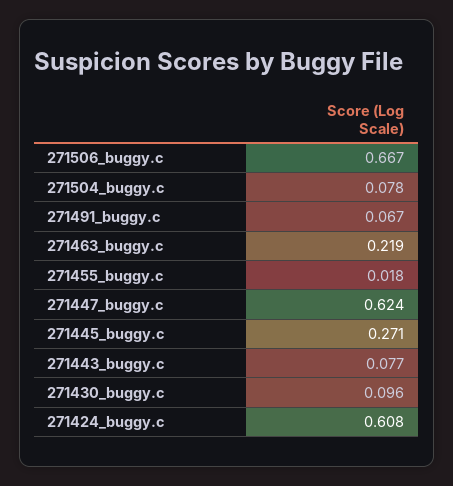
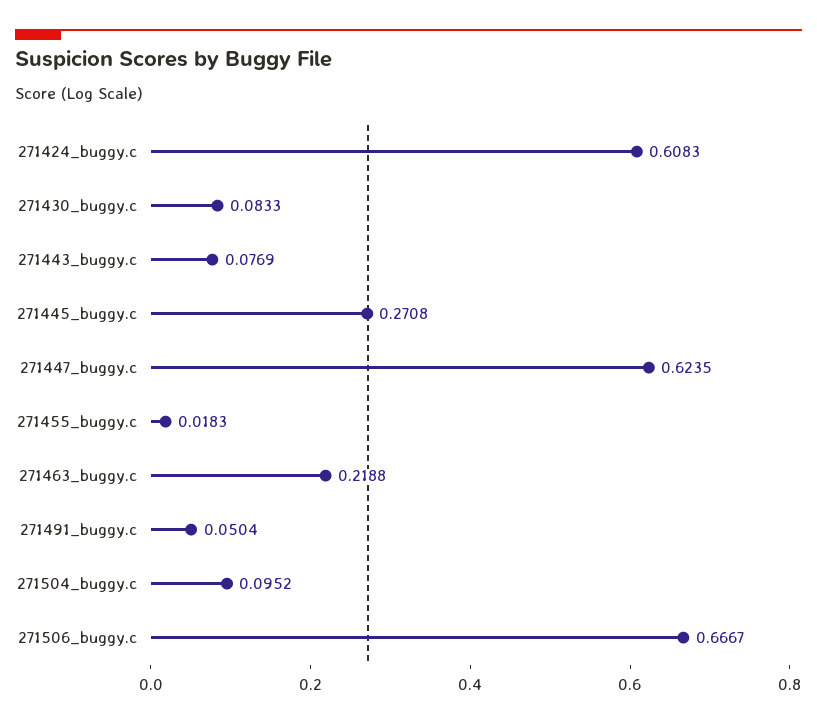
271504_buggy.c: 0.078 -> 0.0952
271491_buggy.c: 0.067 -> 0.0504
271430_buggy.c: 0.096 -> 0.0833

